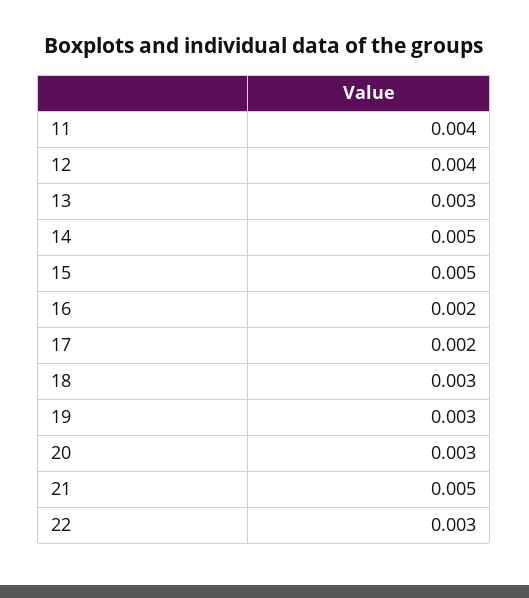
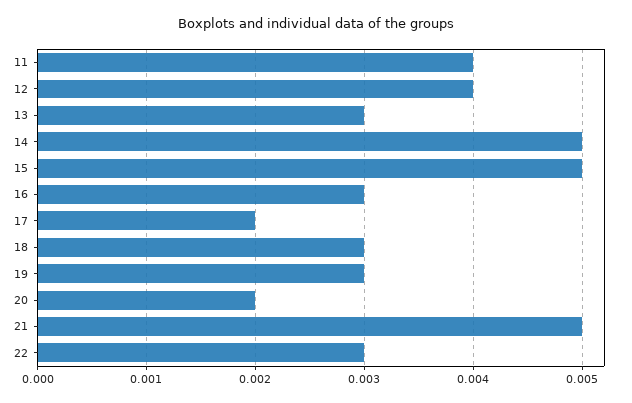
16: 0.002 -> 0.003
20: 0.003 -> 0.002

